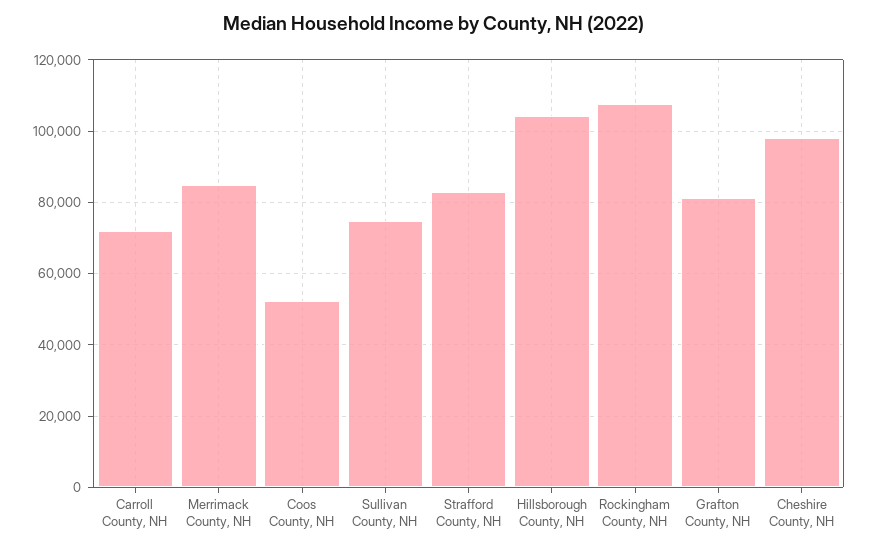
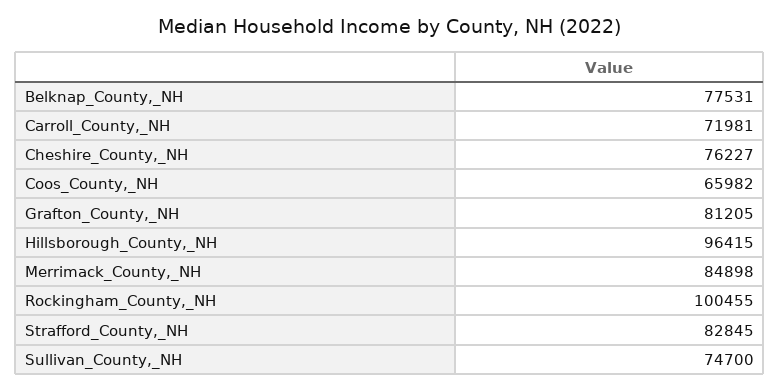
Coos County, NH: 52000 -> 65982
Hillsborough County, NH: 104000 -> 96415
Rockingham County, NH: 108000 -> 100455
Cheshire County, NH: 98000 -> 76227
Belknap_County,_NH: none -> 77531

